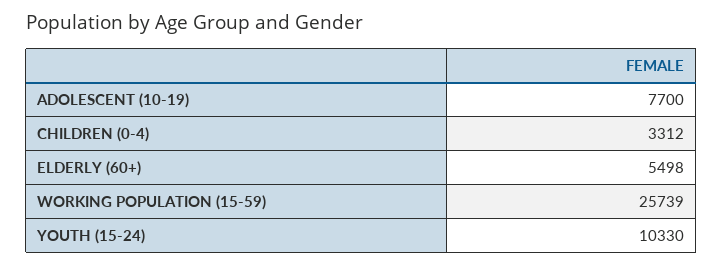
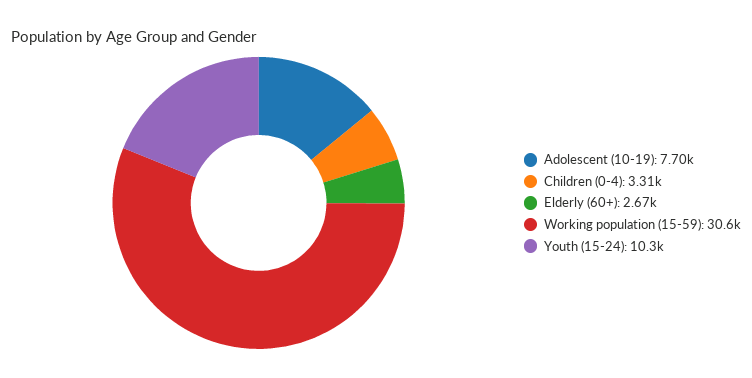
ELDERLY (60+): 5498 -> 2670
WORKING POPULATION (15-59): 25739 -> 30600

